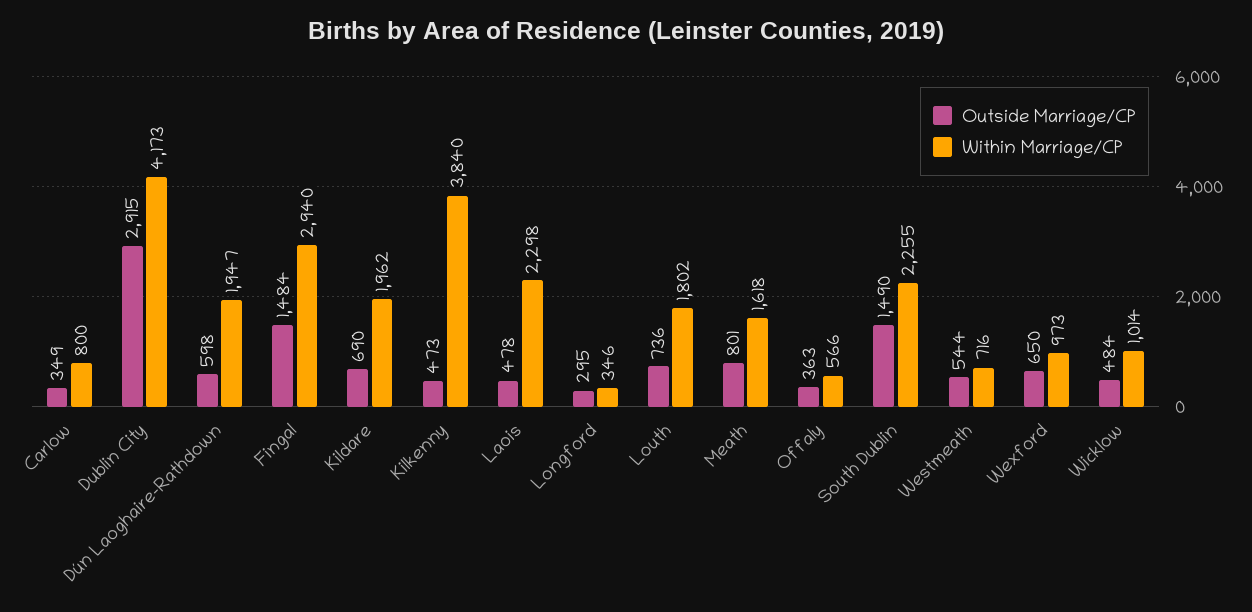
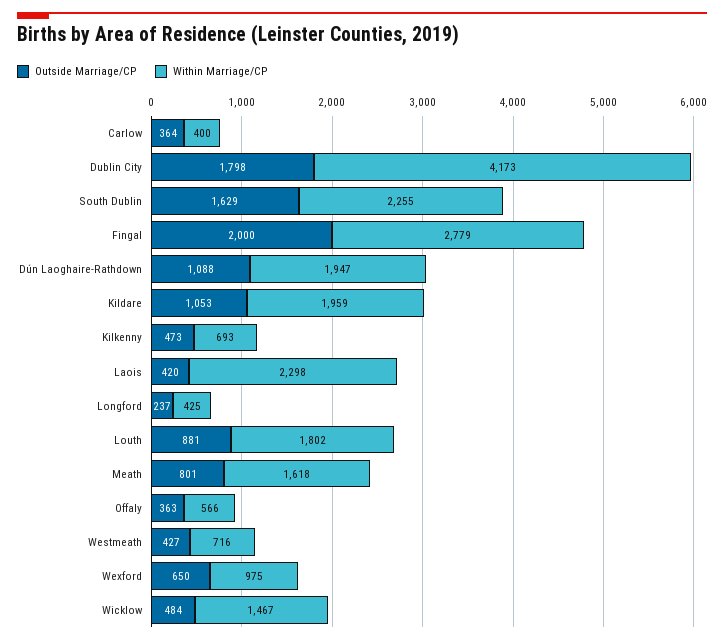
Outside Marriage/CP, Carlow: 349 -> 364
Within Marriage/CP, Carlow: 800 -> 400
Outside Marriage/CP, Dublin City: 2915 -> 1798
Outside Marriage/CP, Dún Laoghaire-Rathdown: 598 -> 1088
Outside Marriage/CP, Fingal: 1484 -> 2000
Within Marriage/CP, Fingal: 2940 -> 2779
Outside Marriage/CP, Kildare: 690 -> 1053
Within Marriage/CP, Kildare: 1962 -> 1959
Within Marriage/CP, Kilkenny: 3840 -> 693
Outside Marriage/CP, Laois: 478 -> 420
Outside Marriage/CP, Longford: 295 -> 237
Within Marriage/CP, Longford: 346 -> 425
Outside Marriage/CP, Louth: 736 -> 881
Outside Marriage/CP, South Dublin: 1490 -> 1629
Outside Marriage/CP, Westmeath: 544 -> 427
Within Marriage/CP, Wexford: 973 -> 975
Within Marriage/CP, Wicklow: 1014 -> 1467

